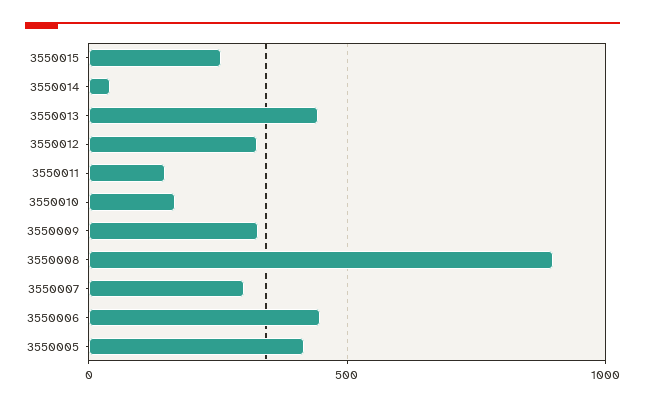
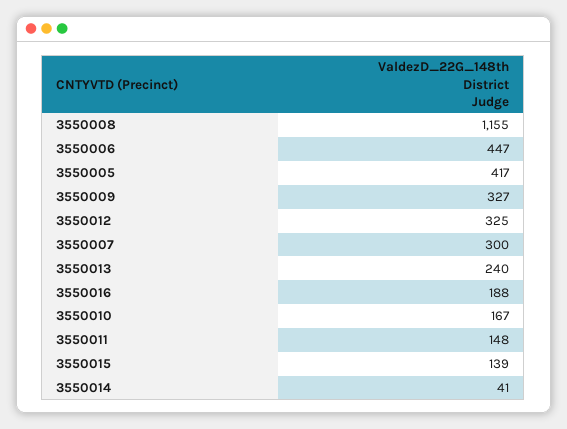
3550015: 250 -> 139
3550013: 450 -> 240
3550008: 900 -> 1155
3550016: none -> 188

